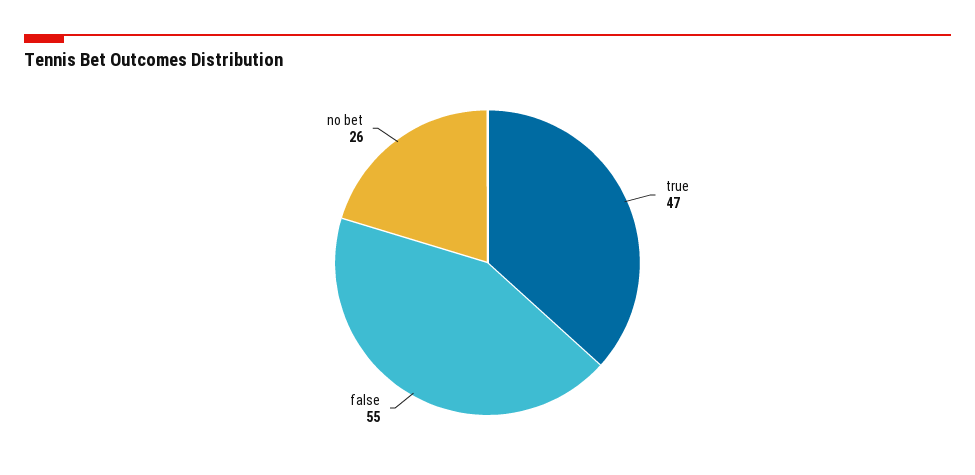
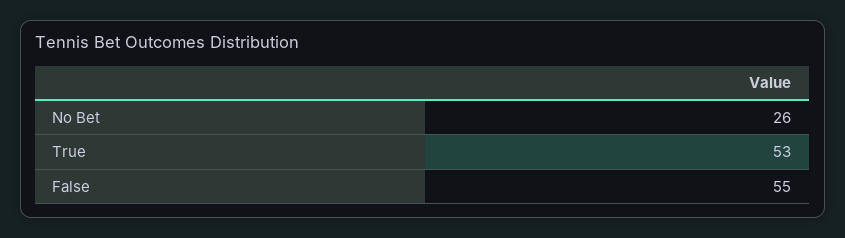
true: 47 -> 53

